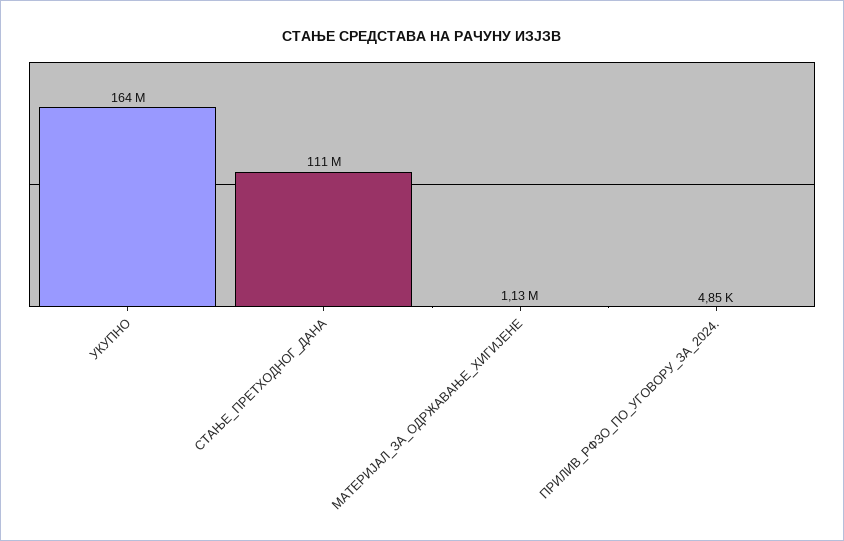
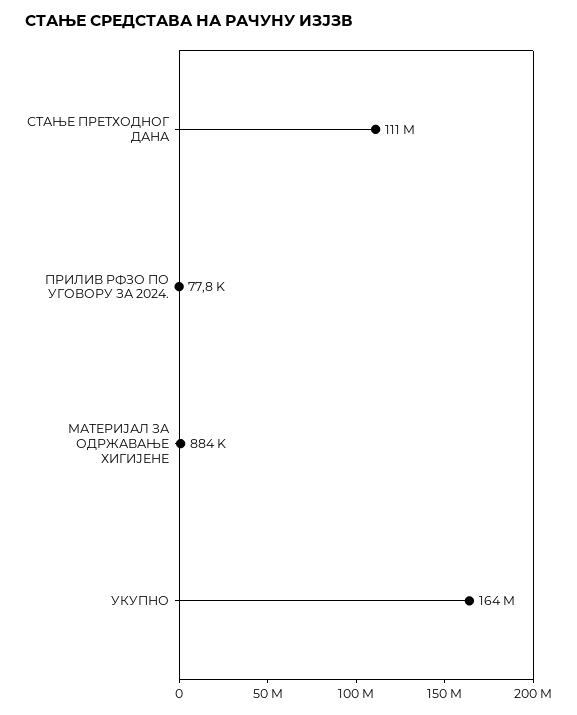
МАТЕРИЈАЛ_ЗА_ОДРЖАВАЊЕ_ХИГИЈЕНЕ: 1130000 -> 884000
ПРИЛИВ_РФЗО_ПО_УГОВОРУ_ЗА_2024.: 4850 -> 77800

